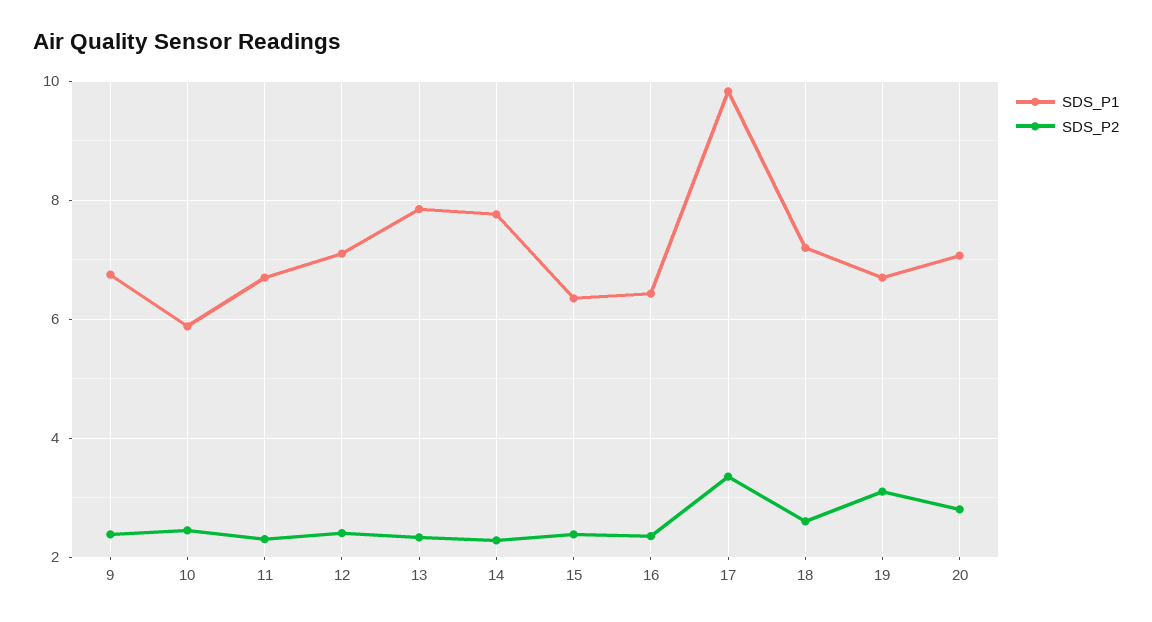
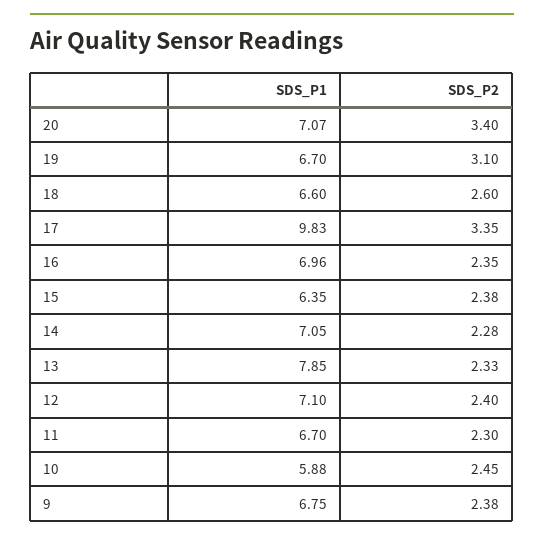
SDS_P1, 14: 7.8 -> 7.05
SDS_P1, 16: 6.4 -> 6.96
SDS_P1, 18: 7.2 -> 6.6
SDS_P2, 20: 2.8 -> 3.4

